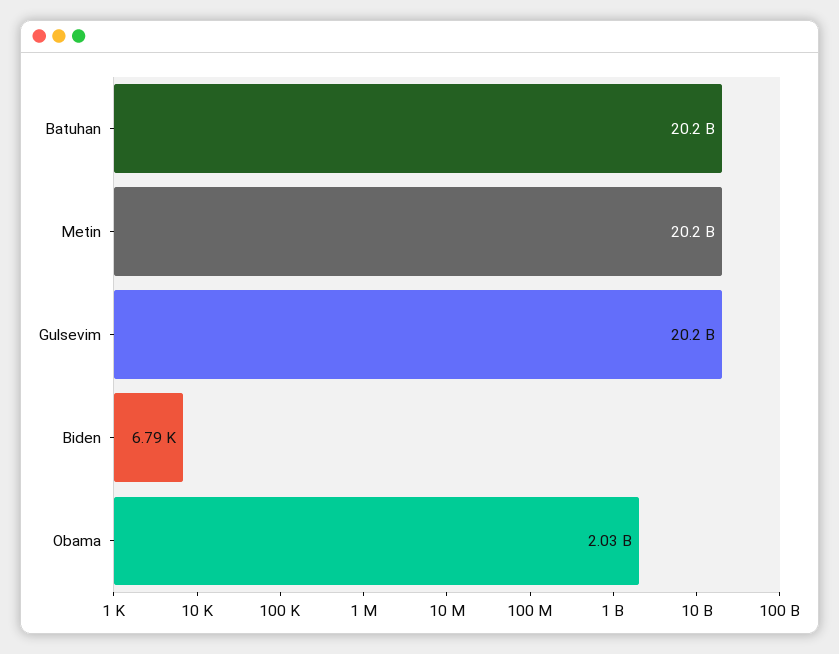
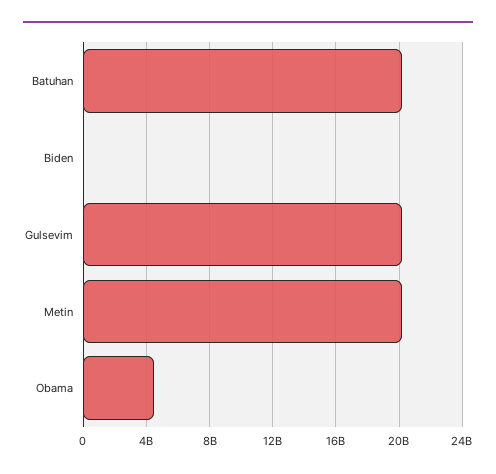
Obama: 2030000000 -> 4500000000

